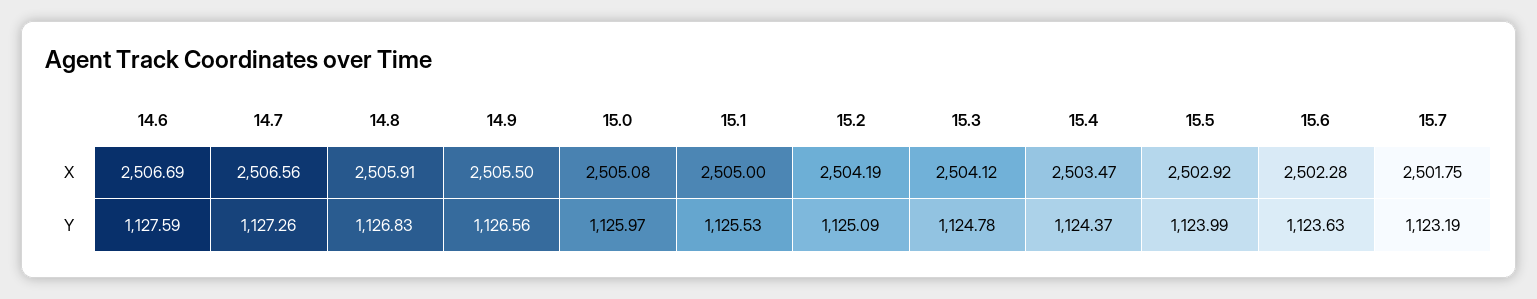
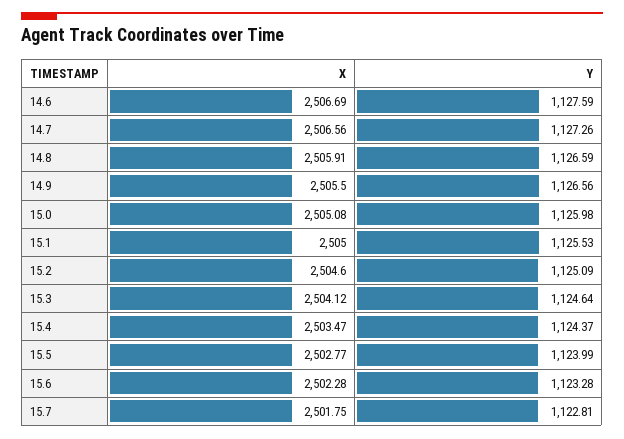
15.2, X: 2504.19 -> 2504.6
15.5, X: 2502.92 -> 2502.77
14.8, Y: 1126.83 -> 1126.59
15.0, Y: 1125.97 -> 1125.98
15.3, Y: 1124.78 -> 1124.64
15.6, Y: 1123.63 -> 1123.28
15.7, Y: 1123.19 -> 1122.81

